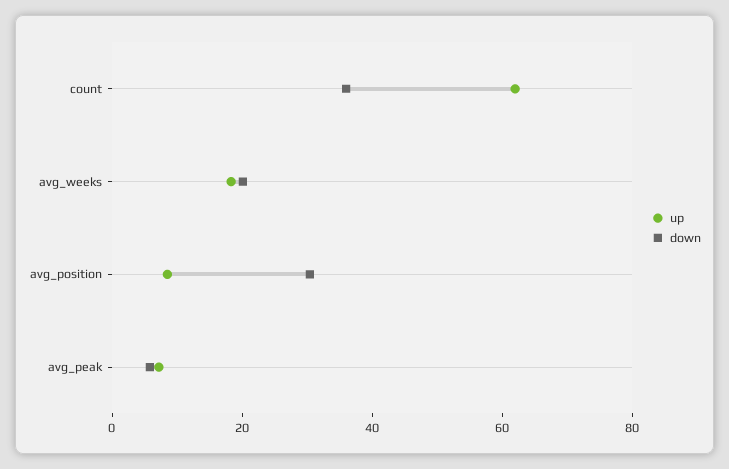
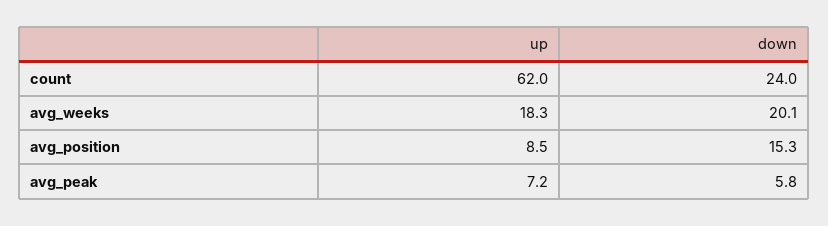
down, count: 35 -> 24
down, avg_position: 30 -> 15.3

